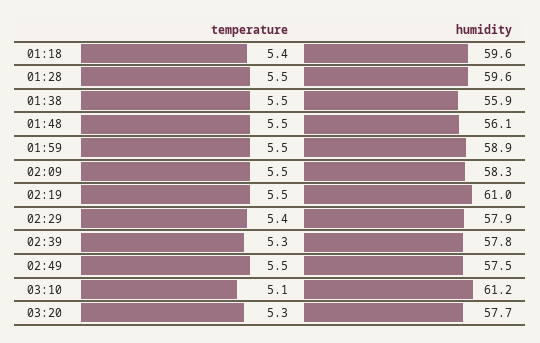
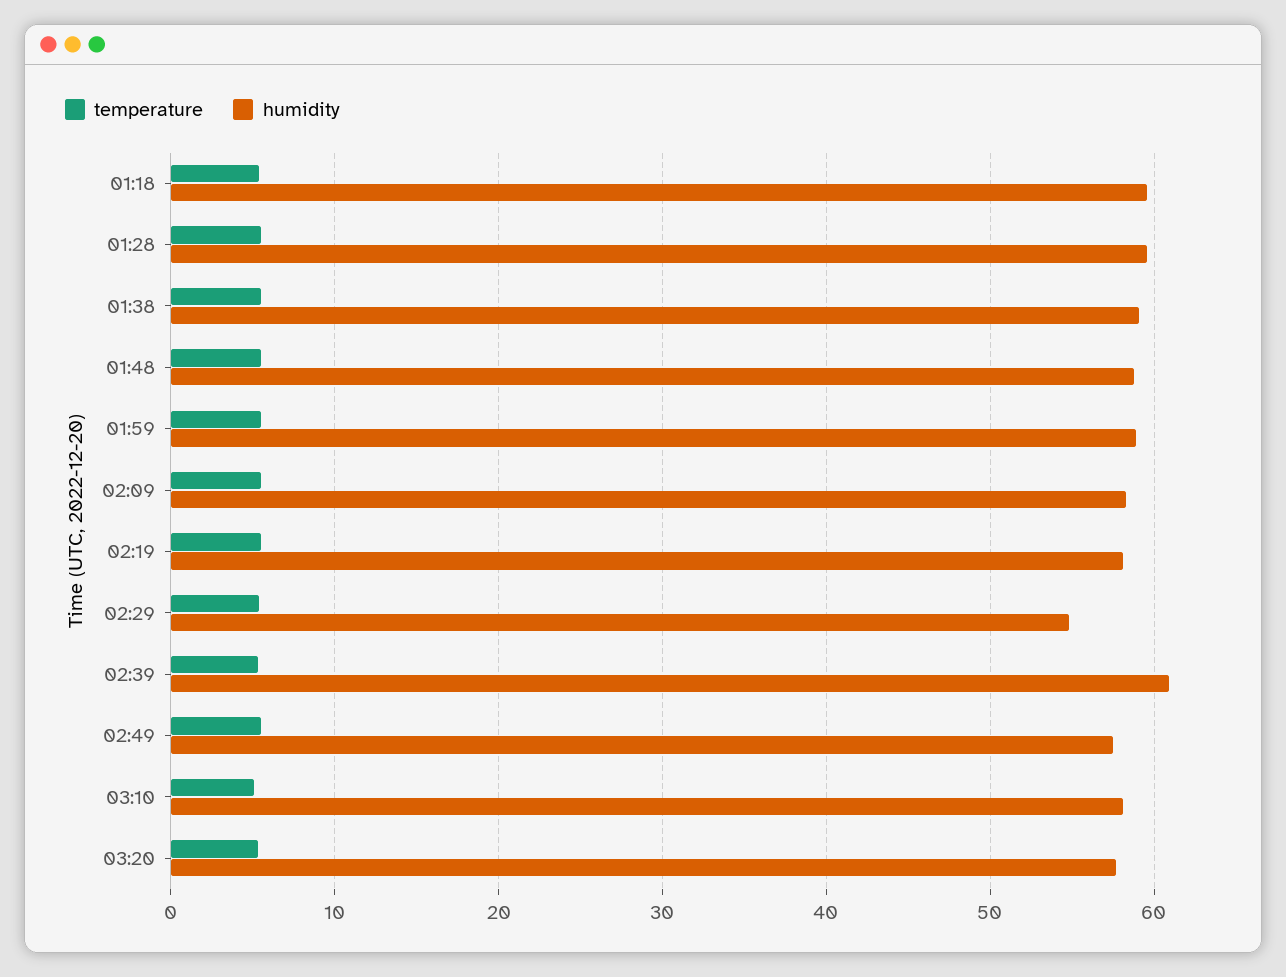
humidity, 01:38: 55.9 -> 59
humidity, 01:48: 56.1 -> 59
humidity, 02:19: 61 -> 58
humidity, 02:29: 57.9 -> 55
humidity, 02:39: 57.8 -> 61
humidity, 03:10: 61.2 -> 58

